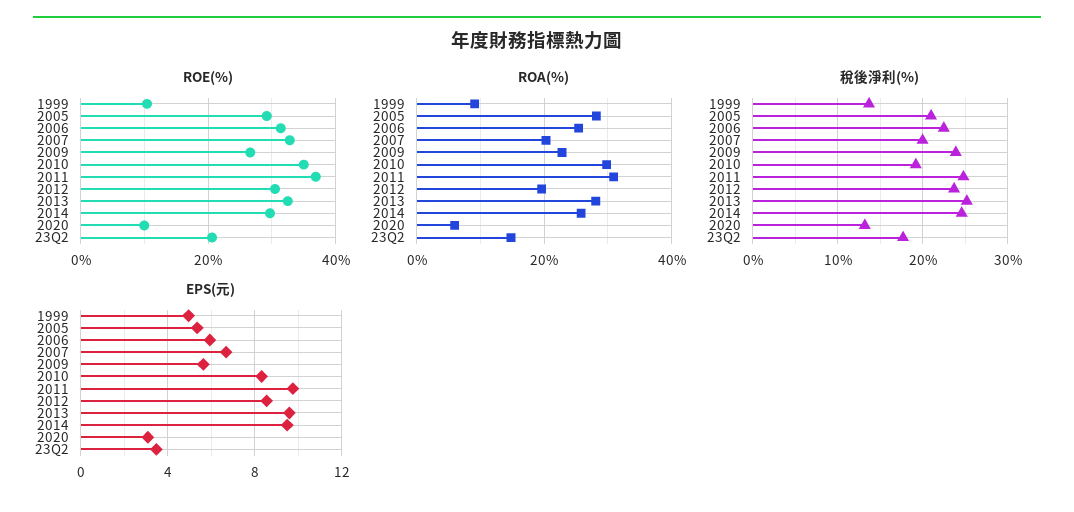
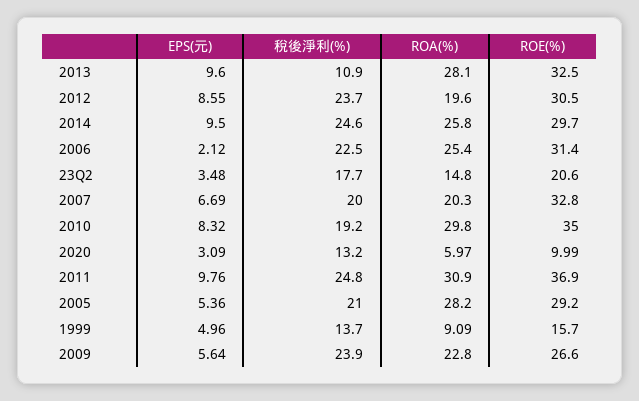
ROE(%), 1999: 10 -> 15.7
稅後淨利(%), 2013: 25 -> 10.9
EPS(元), 2006: 6 -> 2.12

